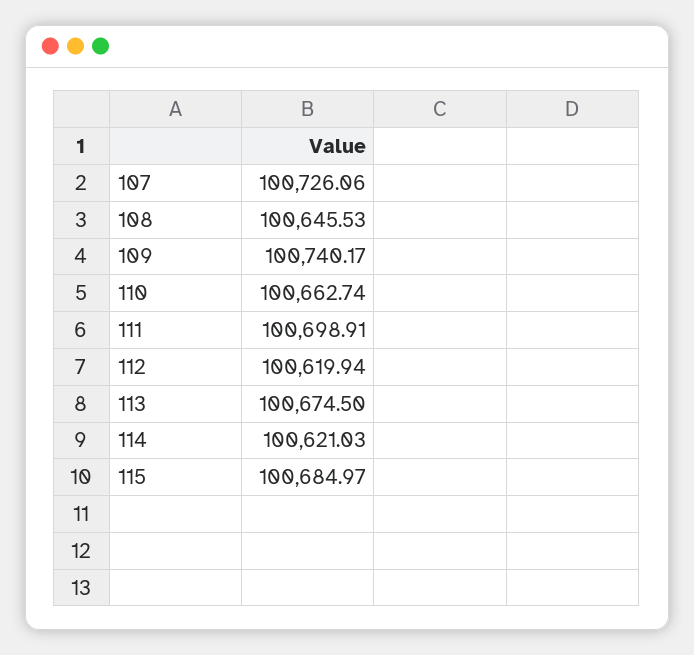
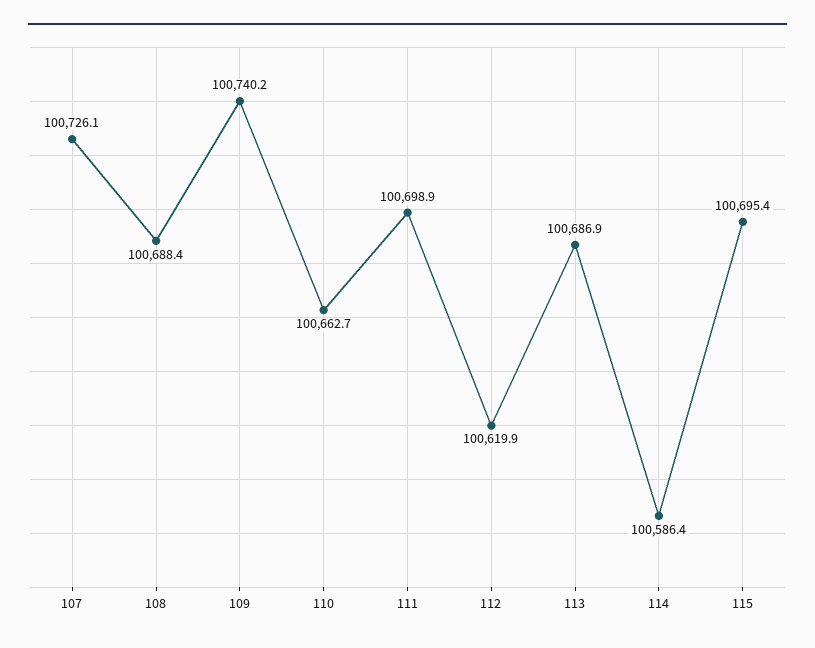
108: 100645.53 -> 100688.4
113: 100674.5 -> 100686.9
114: 100621.03 -> 100586.4
115: 100684.97 -> 100695.4

